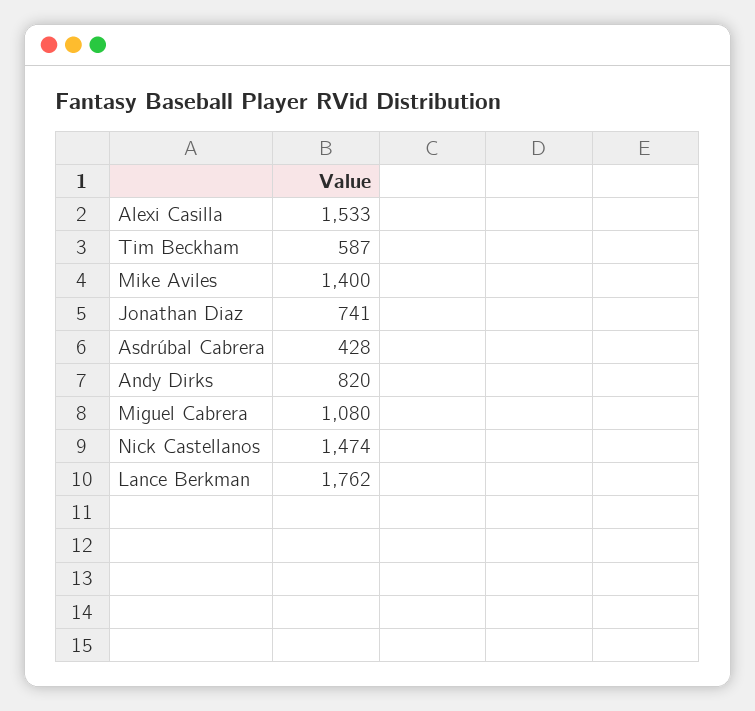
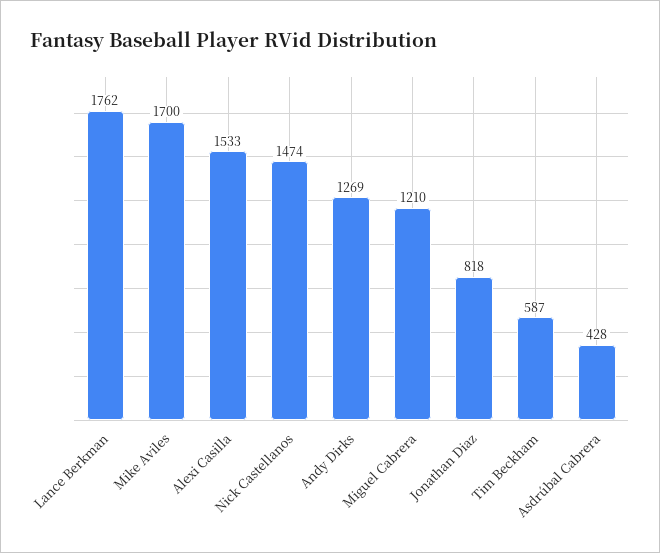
Mike Aviles: 1400 -> 1700
Jonathan Diaz: 741 -> 818
Andy Dirks: 820 -> 1269
Miguel Cabrera: 1080 -> 1210

